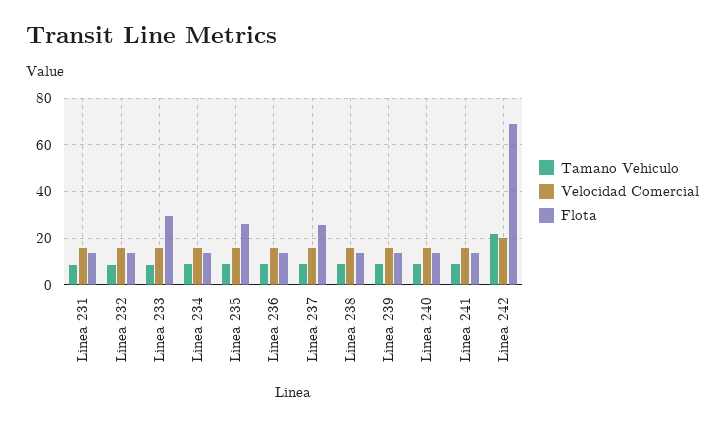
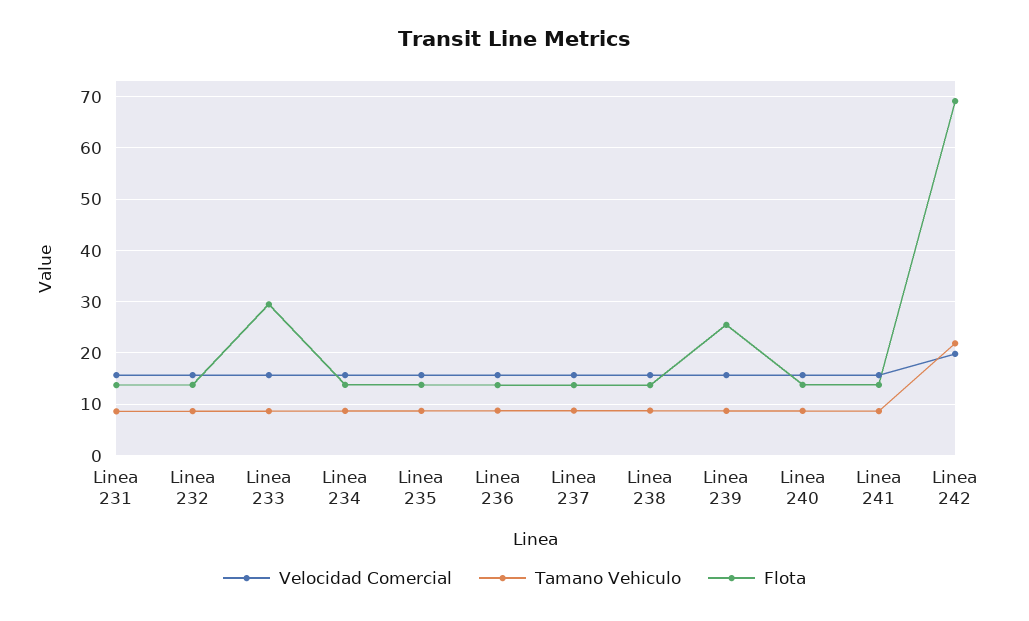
Flota, Linea 235: 25 -> 14
Flota, Linea 237: 25 -> 14
Flota, Linea 239: 15 -> 26

